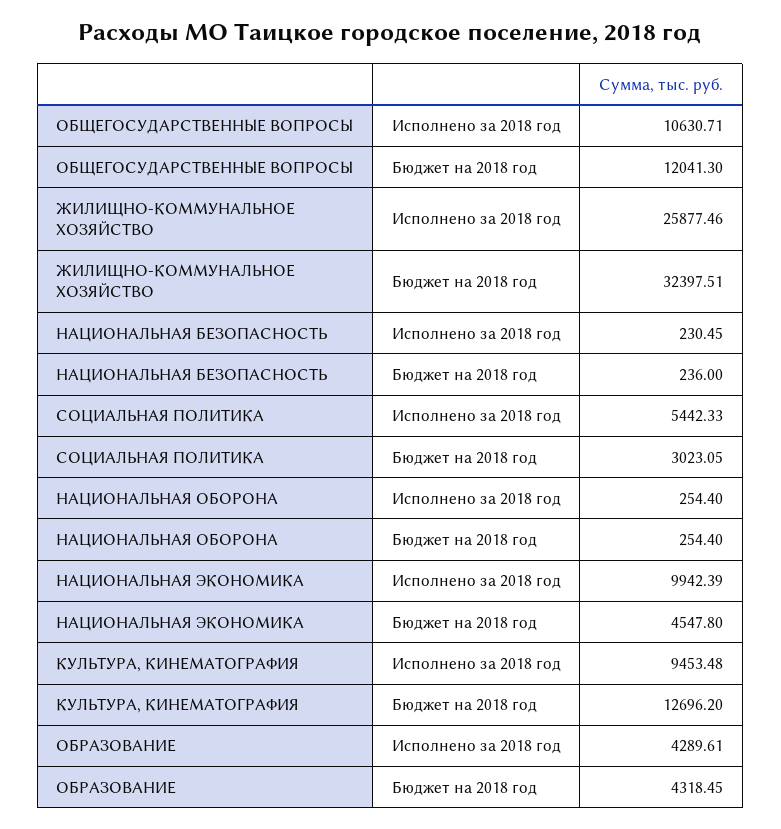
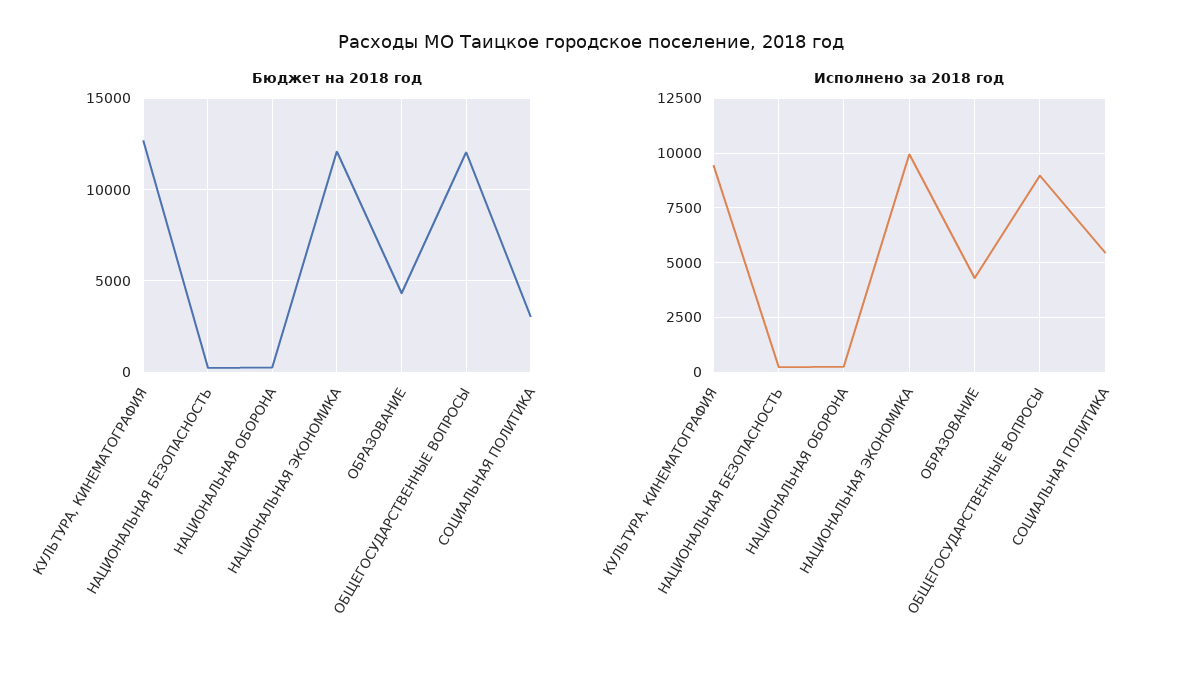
Исполнено за 2018 год, ОБЩЕГОСУДАРСТВЕННЫЕ ВОПРОСЫ: 10630.71 -> 9000
Исполнено за 2018 год, ЖИЛИЩНО-КОММУНАЛЬНОЕ ХОЗЯЙСТВО: 25877.46 -> none
Бюджет на 2018 год, ЖИЛИЩНО-КОММУНАЛЬНОЕ ХОЗЯЙСТВО: 32397.51 -> none
Бюджет на 2018 год, НАЦИОНАЛЬНАЯ ЭКОНОМИКА: 4547.8 -> 12000

